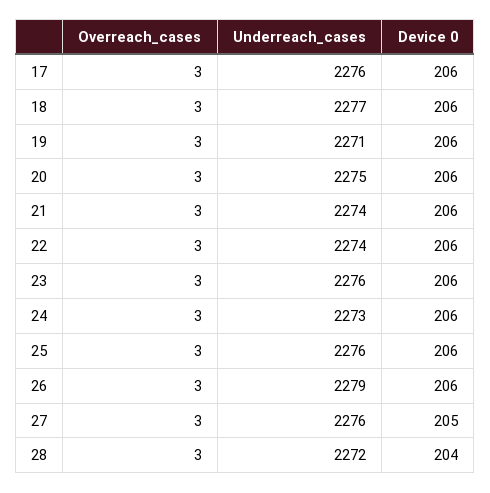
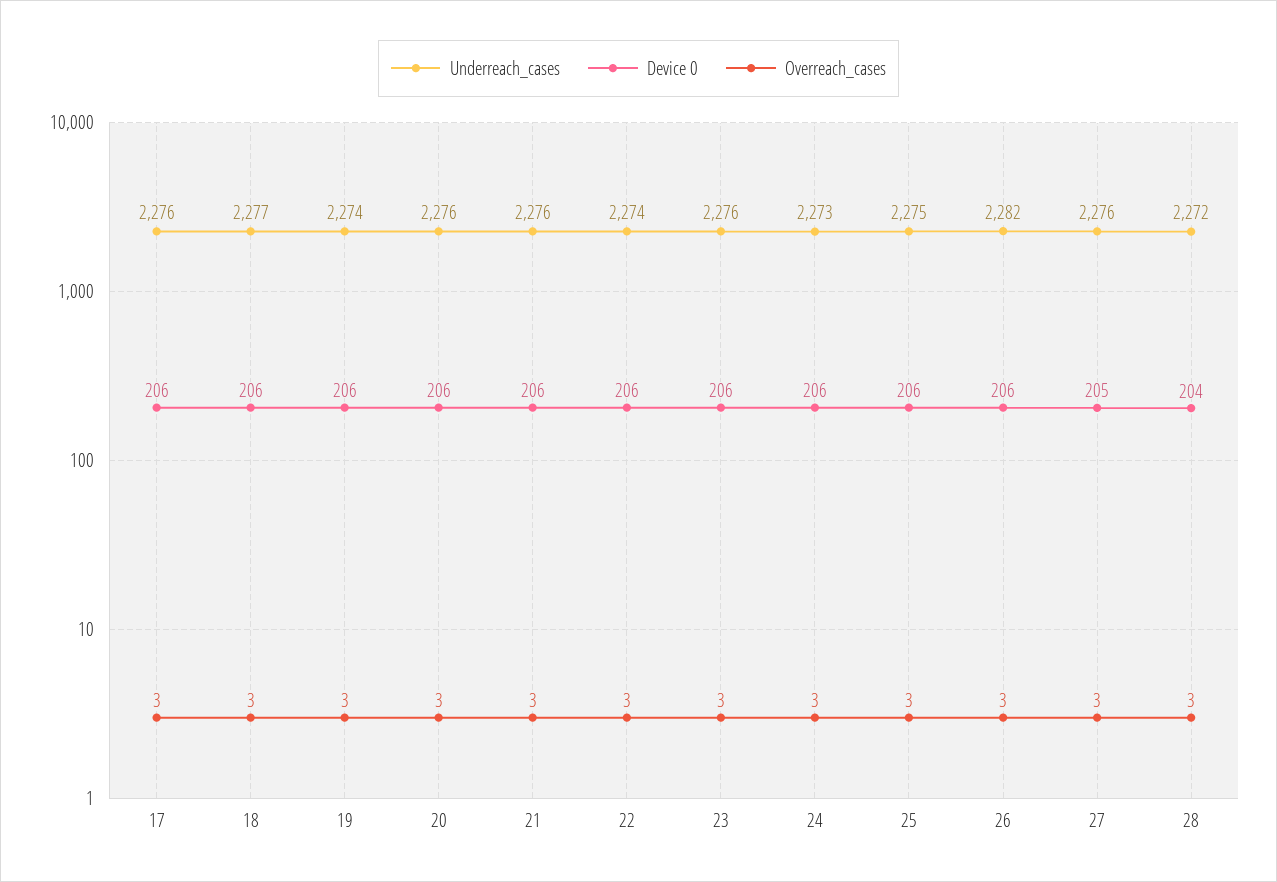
Underreach_cases, 19: 2271 -> 2274
Underreach_cases, 20: 2275 -> 2276
Underreach_cases, 21: 2274 -> 2276
Underreach_cases, 25: 2276 -> 2275
Underreach_cases, 26: 2279 -> 2282

